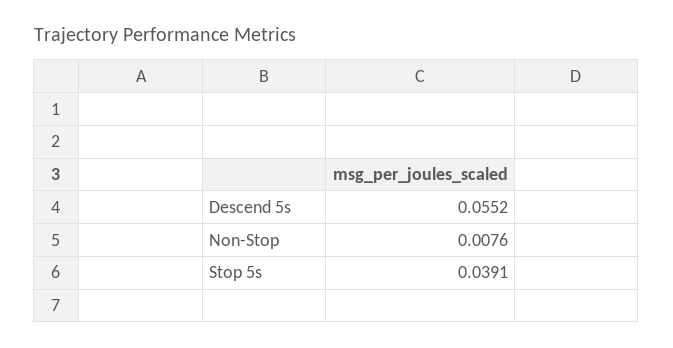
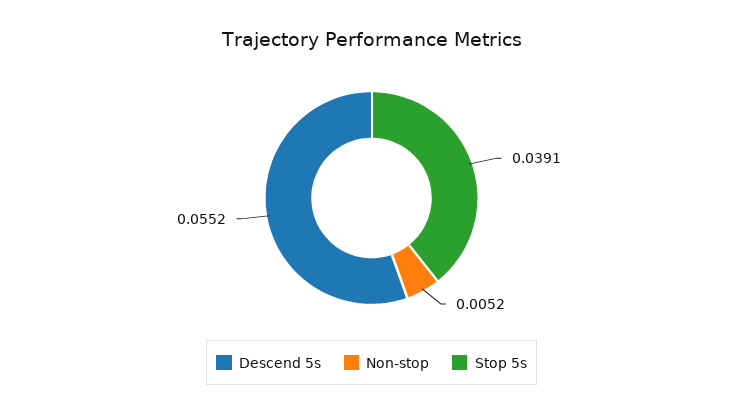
Non-Stop: 0.0076 -> 0.0052

